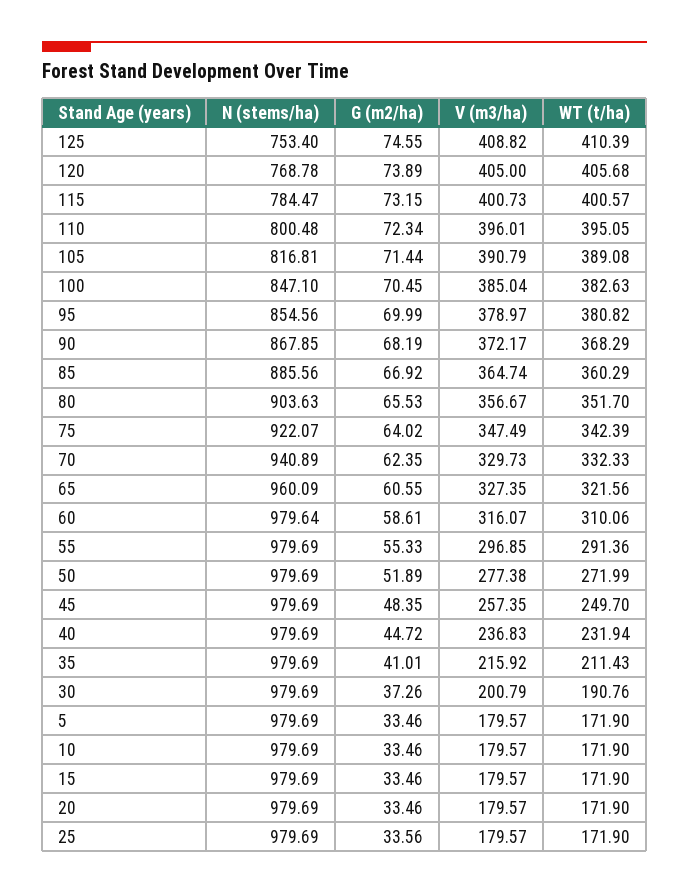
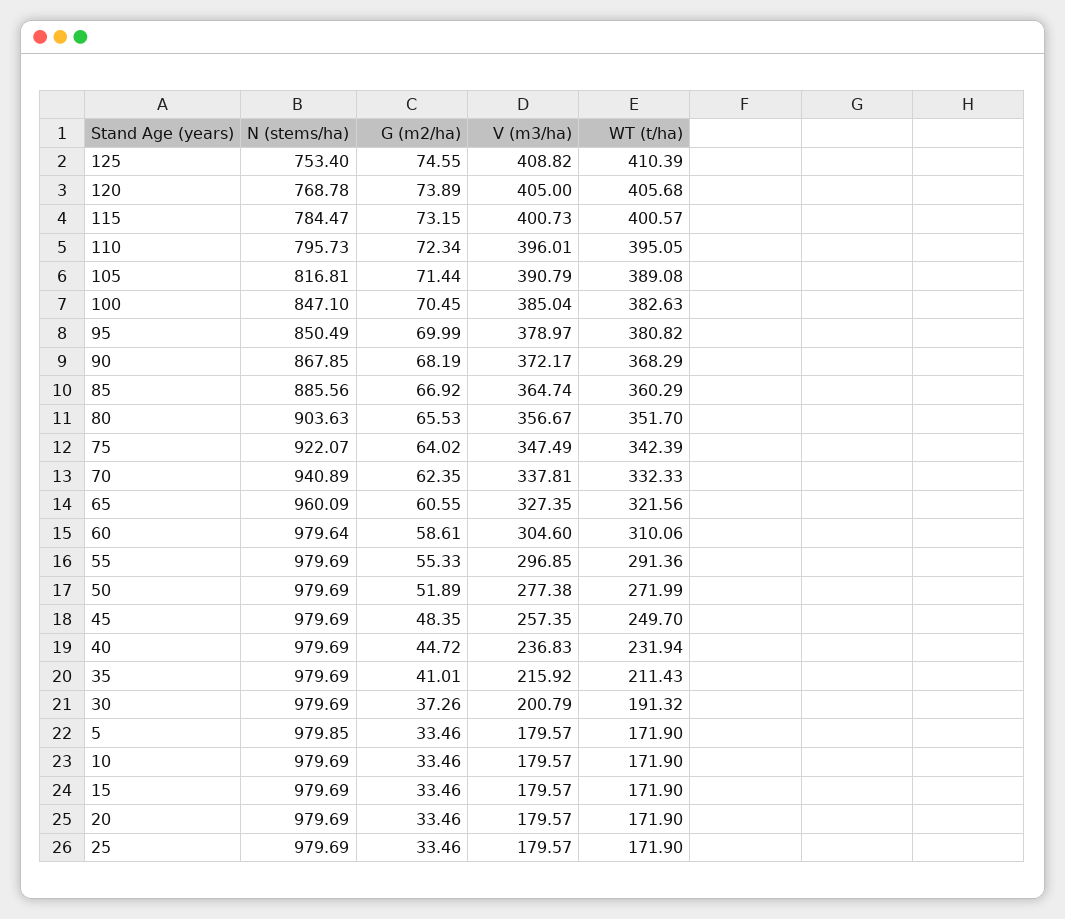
N (stems/ha), 110: 800.48 -> 795.73
N (stems/ha), 95: 854.56 -> 850.49
V (m3/ha), 70: 329.73 -> 337.81
V (m3/ha), 60: 316.07 -> 304.6
WT (t/ha), 30: 190.76 -> 191.32
N (stems/ha), 5: 979.69 -> 979.85
G (m2/ha), 25: 33.56 -> 33.46

